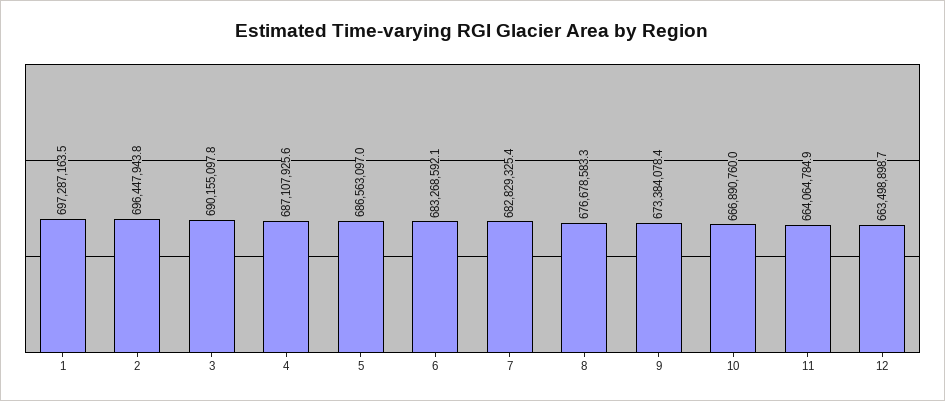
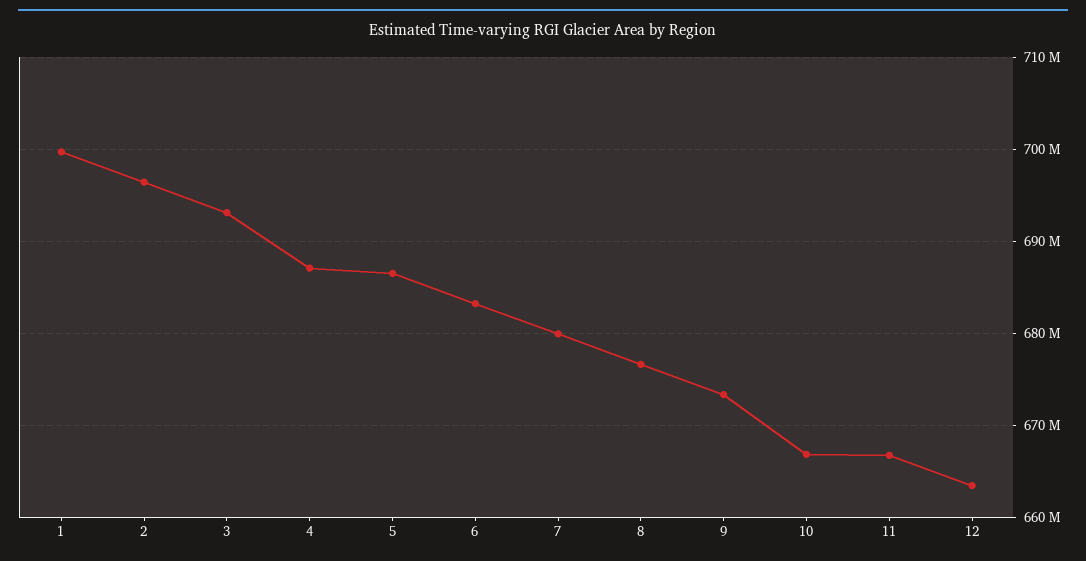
1: 697287163.5 -> 700000000
3: 690155097.8 -> 693000000
7: 682829325.4 -> 680000000
11: 664064784.9 -> 667000000

